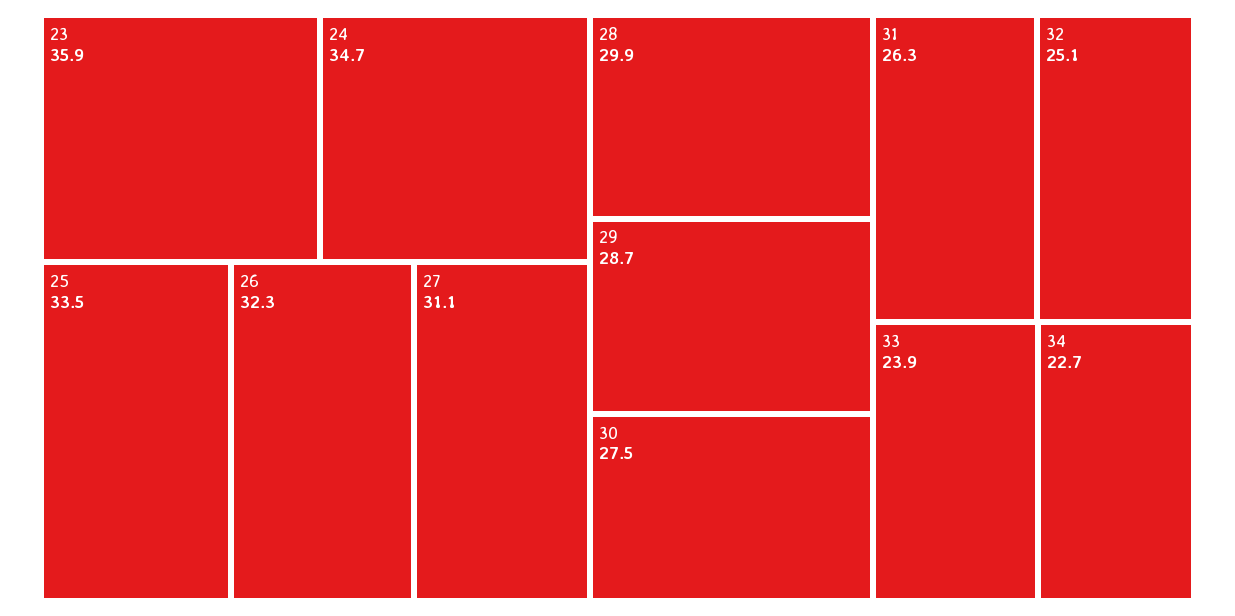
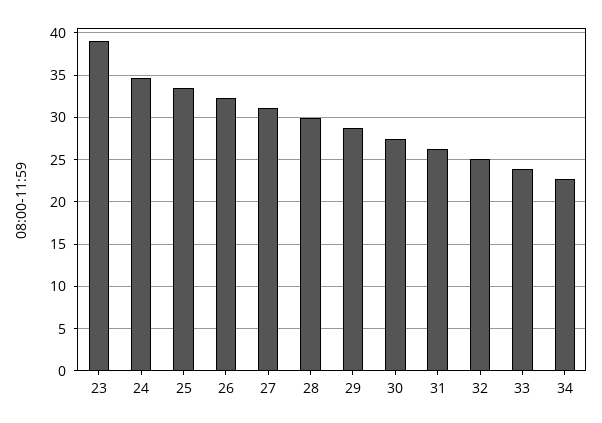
23: 35.9 -> 39

